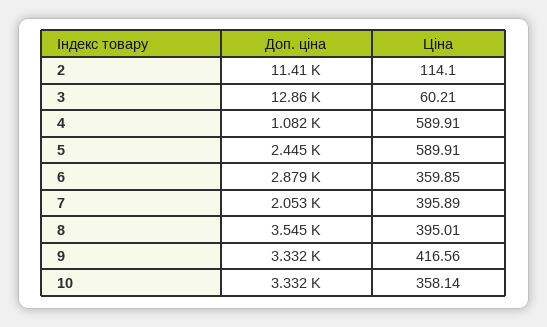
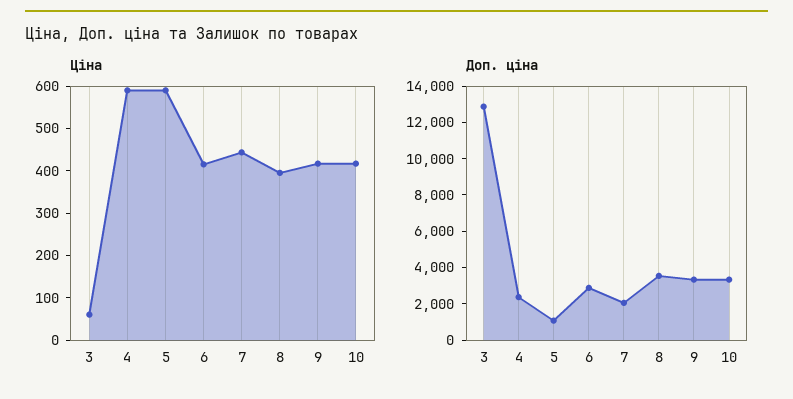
Доп. ціна, 2: 11410 -> none
Ціна, 2: 114.1 -> none
Доп. ціна, 4: 1082 -> 2500
Доп. ціна, 5: 2445 -> 1000
Ціна, 6: 359.85 -> 420
Ціна, 7: 395.89 -> 440
Ціна, 10: 358.14 -> 420

